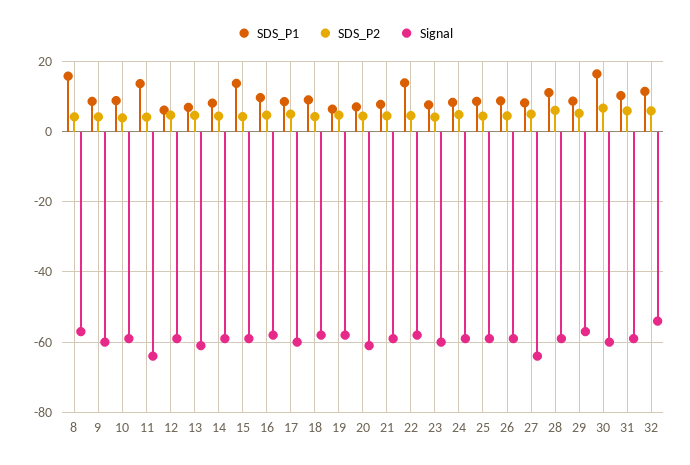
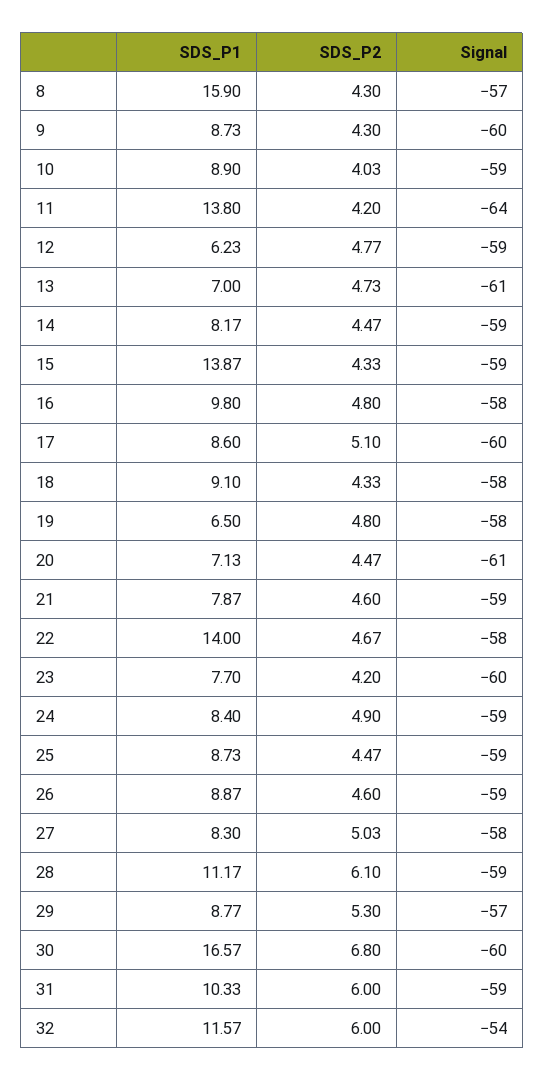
Signal, 27: -64 -> -58

